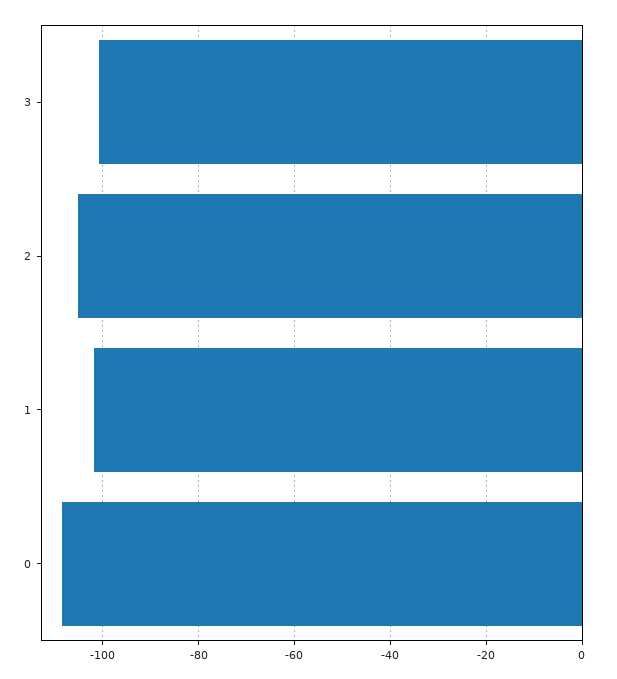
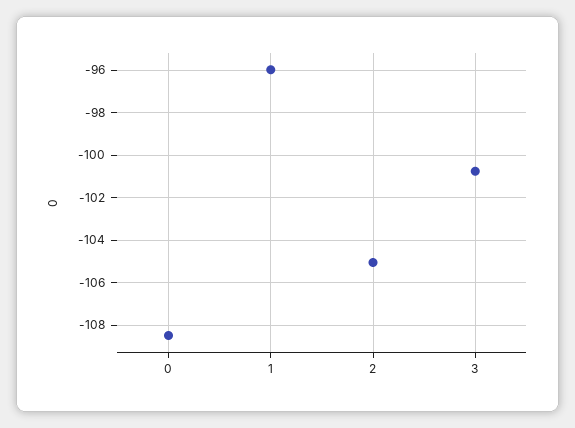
1: -102 -> -96

